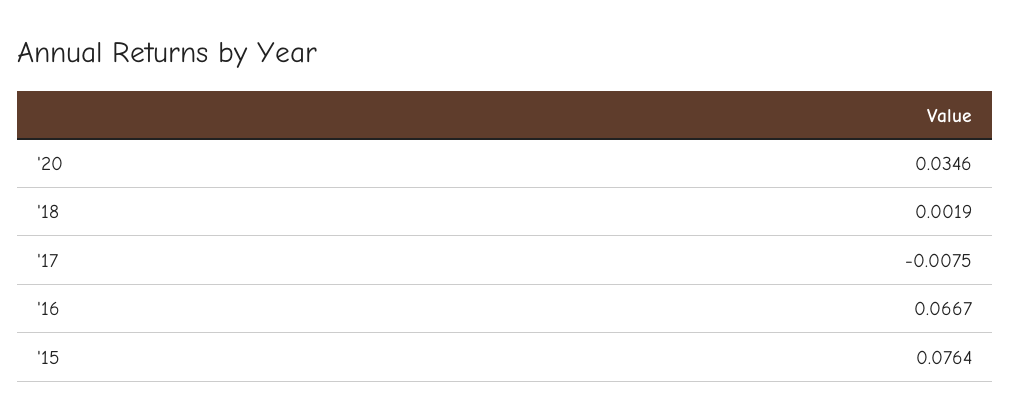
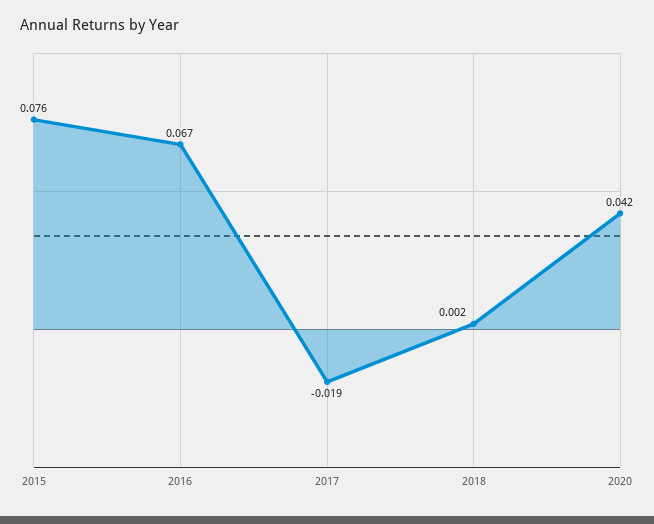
'20: 0.0346 -> 0.042
'17: -0.0075 -> -0.019

